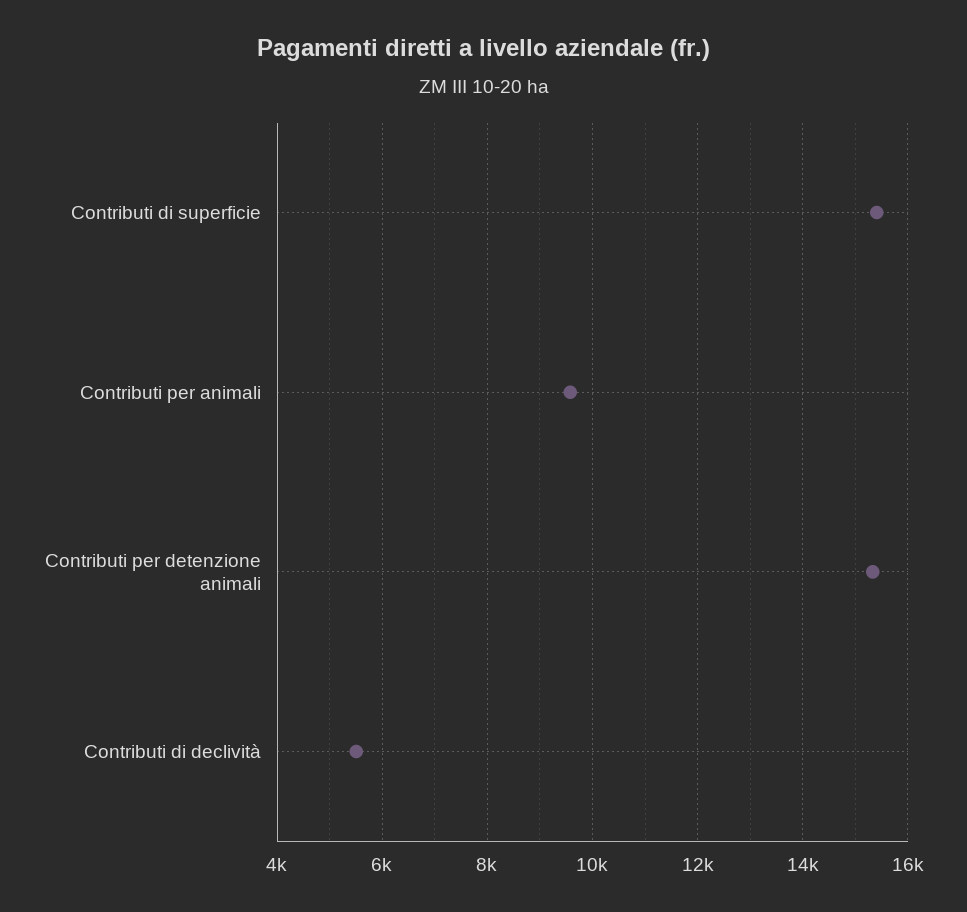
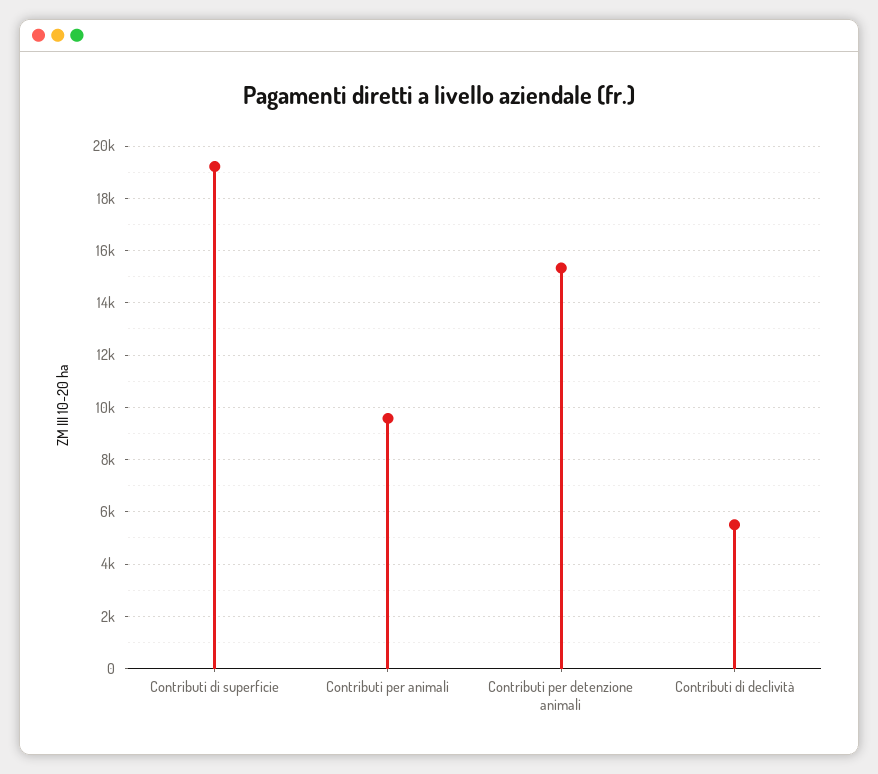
Contributi di superficie: 15400 -> 19250

